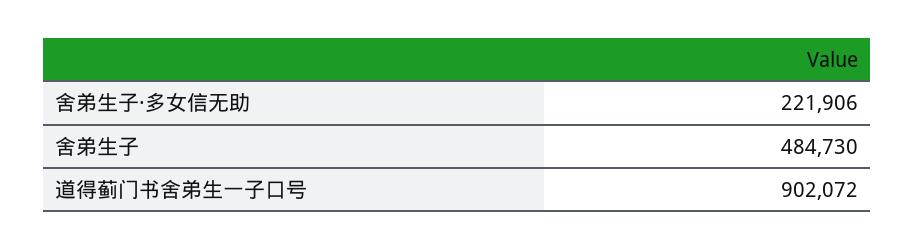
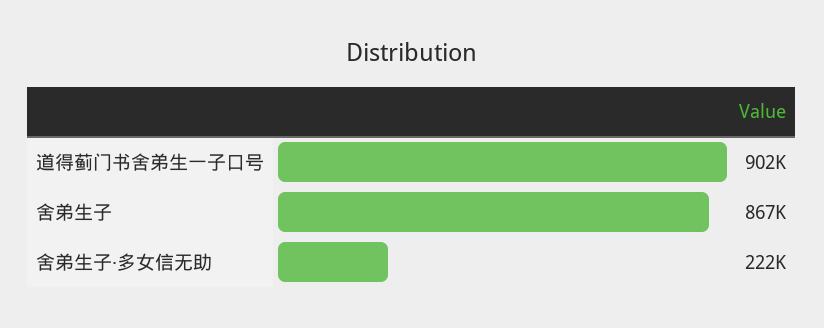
舍弟生子: 484730 -> 867000

